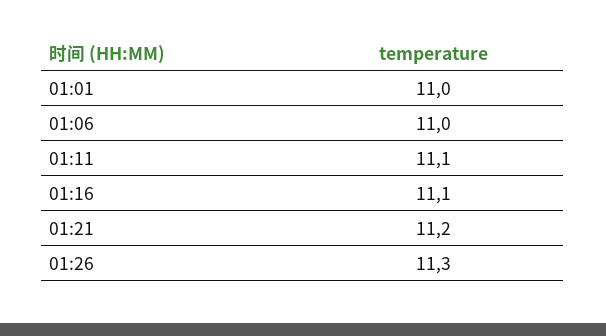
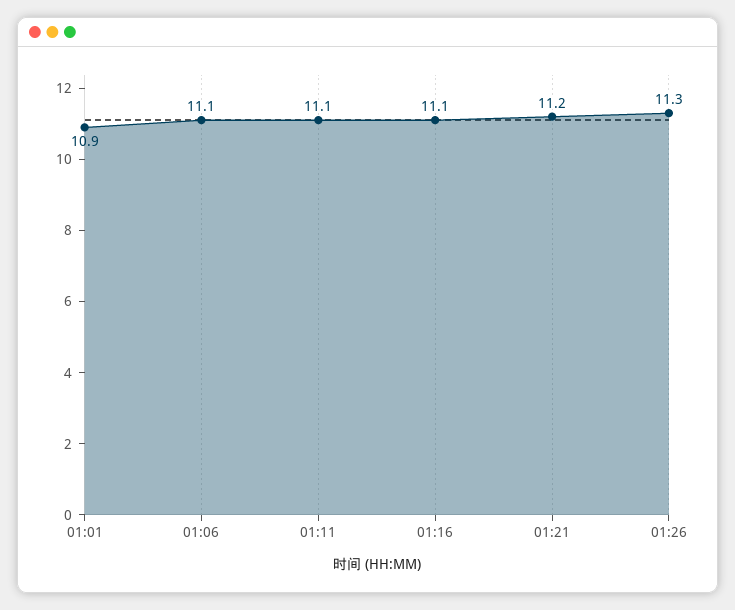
01:01: 11 -> 10.9
01:06: 11 -> 11.1

